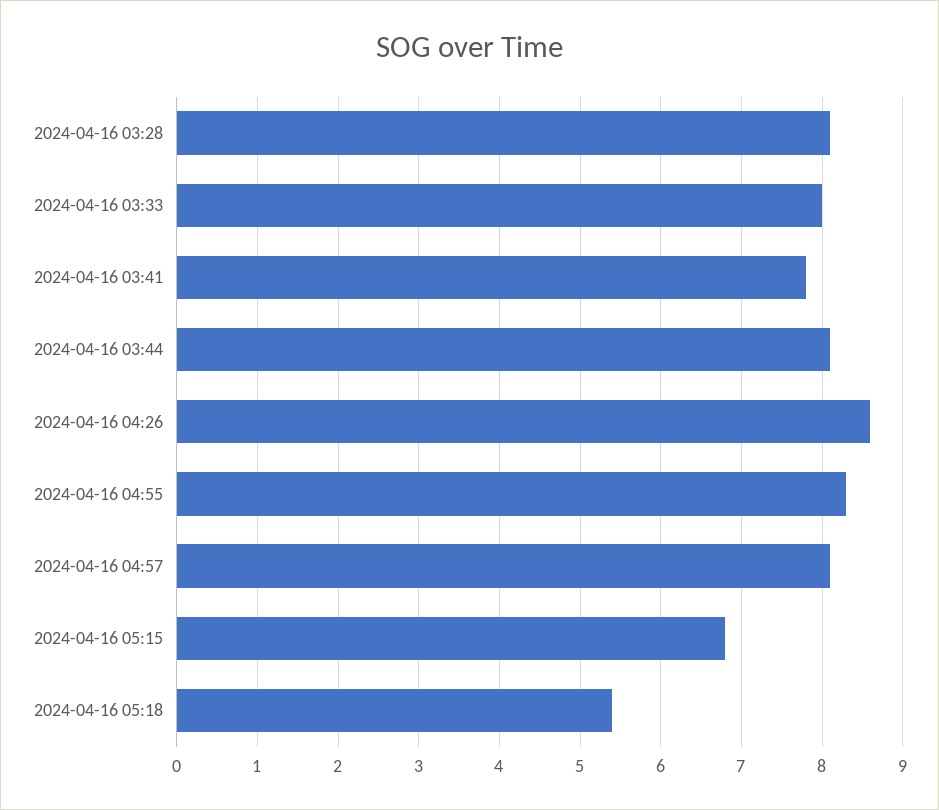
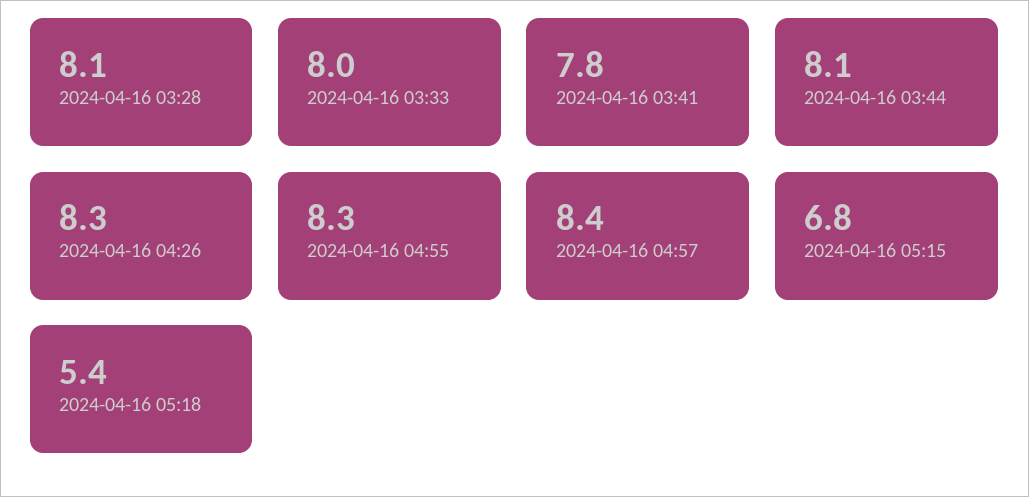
2024-04-16 04:26: 8.6 -> 8.3
2024-04-16 04:57: 8.1 -> 8.4

